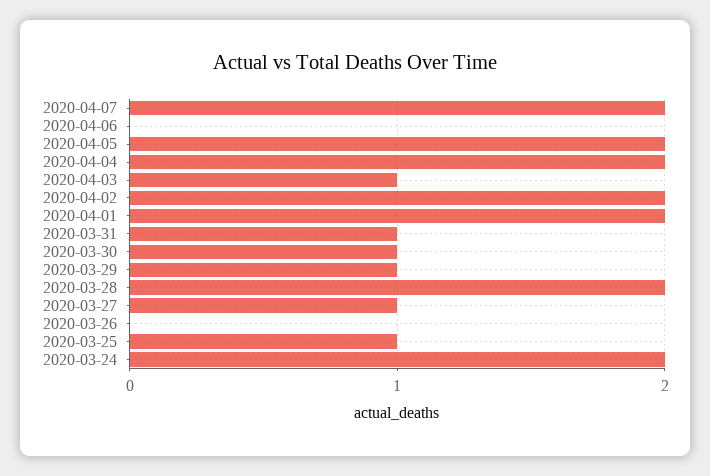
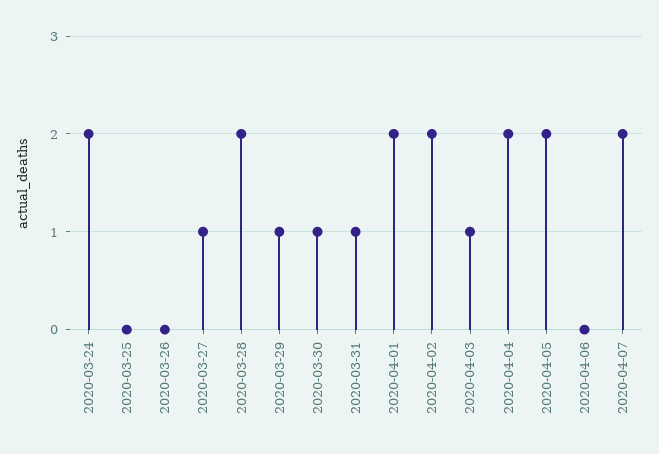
2020-03-25: 1 -> 0

